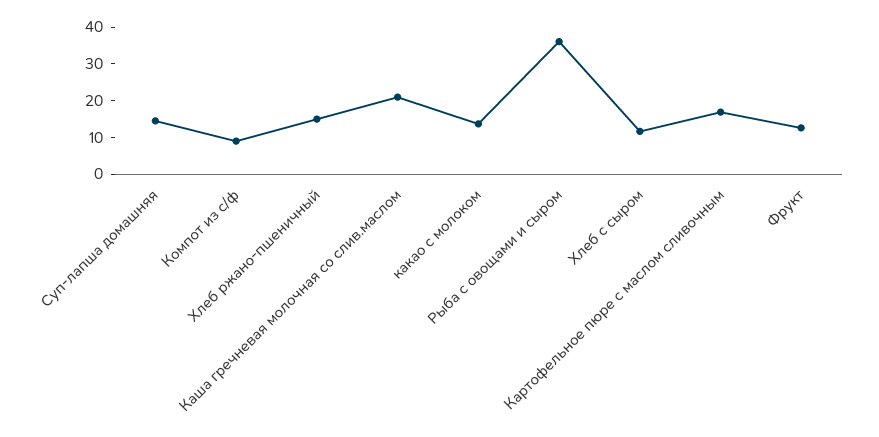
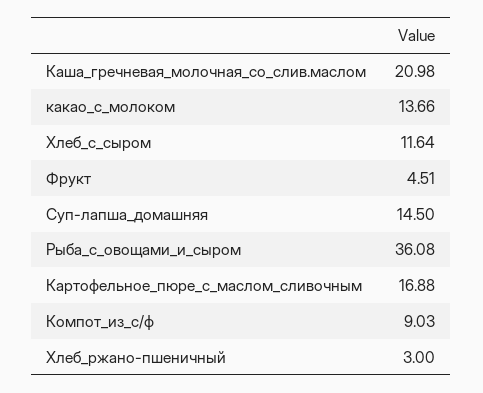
Хлеб ржано-пшеничный: 15 -> 3
Фрукт: 12.5 -> 4.51

